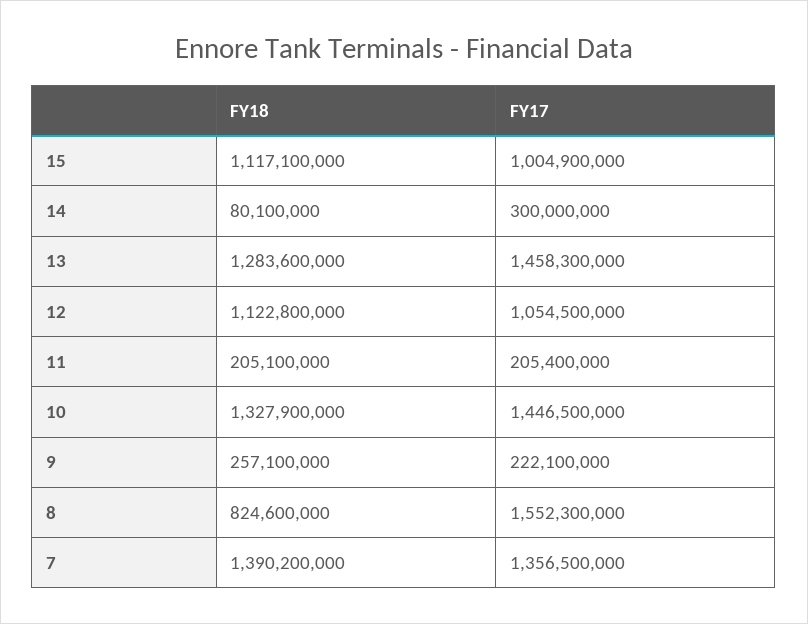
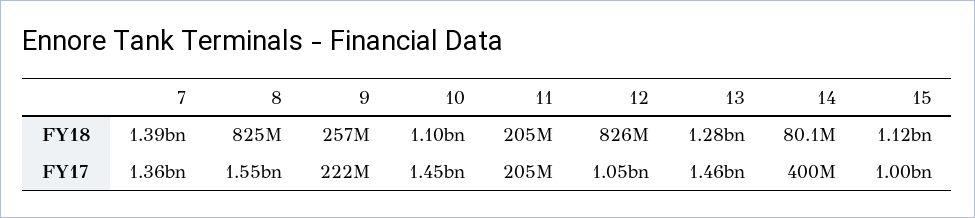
FY17, 14: 300000000 -> 400000000
FY18, 12: 1122800000 -> 826000000
FY18, 10: 1327900000 -> 1100000000

